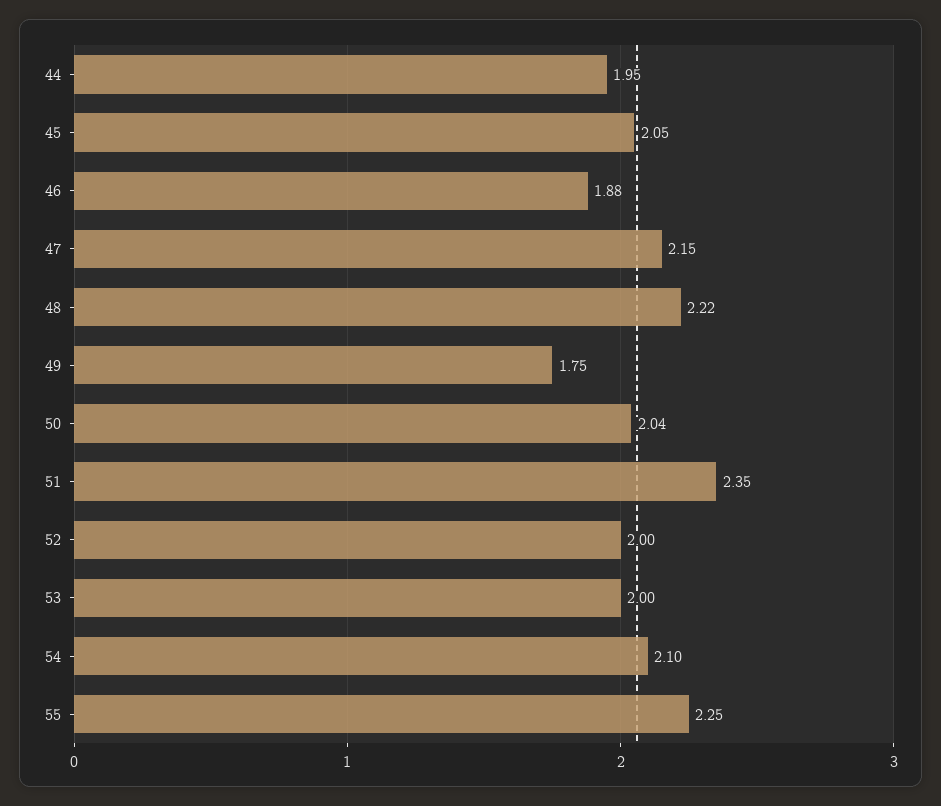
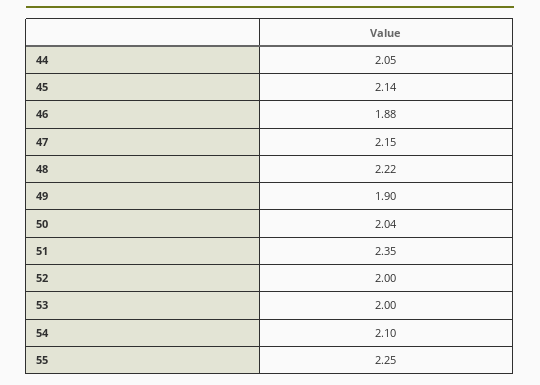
44: 1.95 -> 2.05
45: 2.05 -> 2.14
49: 1.75 -> 1.9

